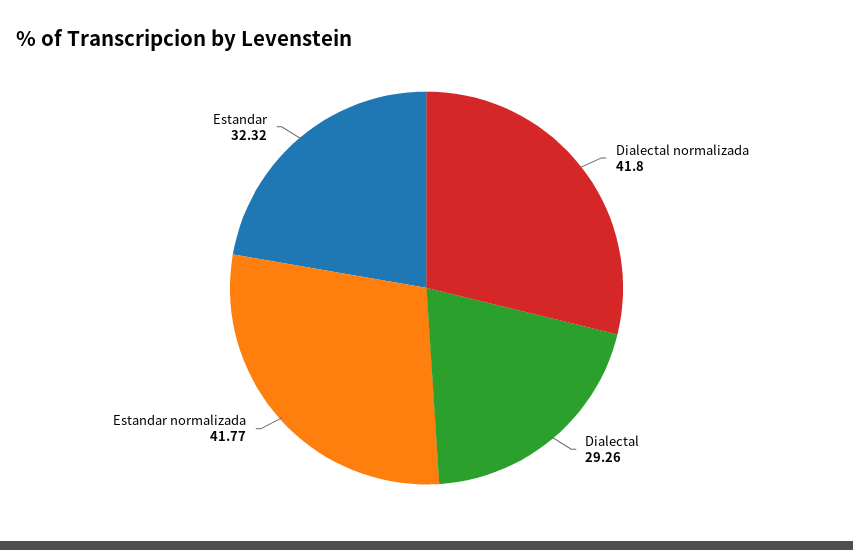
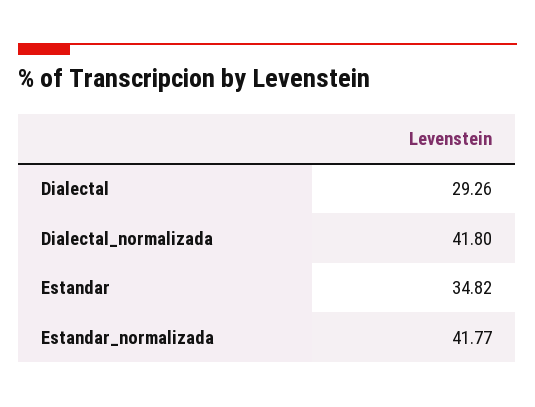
Estandar: 32.32 -> 34.82

